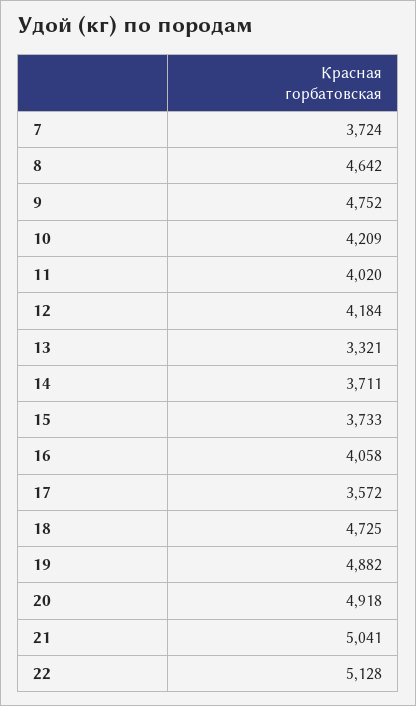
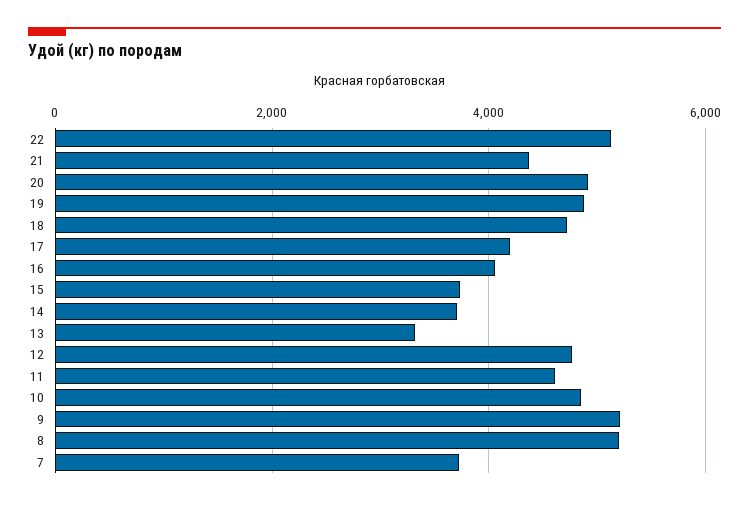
8: 4642 -> 5200
9: 4752 -> 5200
10: 4209 -> 4800
11: 4020 -> 4600
12: 4184 -> 4800
17: 3572 -> 4200
21: 5041 -> 4400

